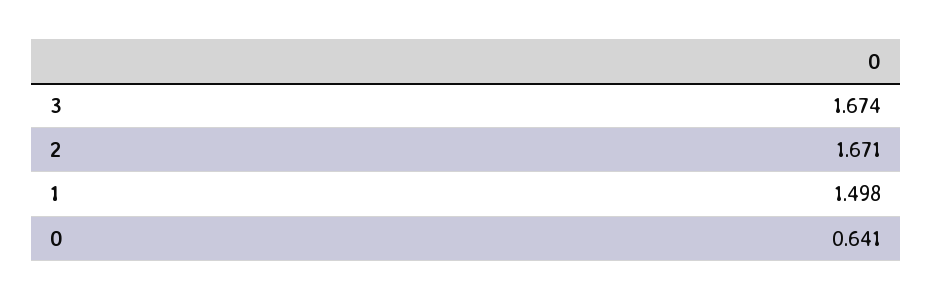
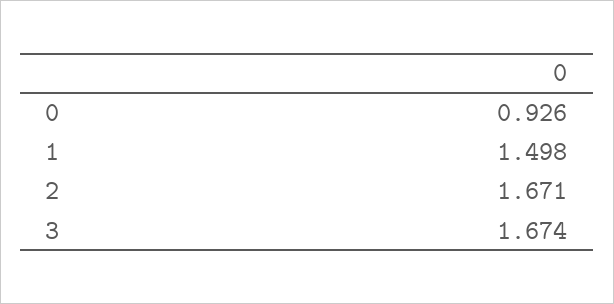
0: 0.641 -> 0.926

